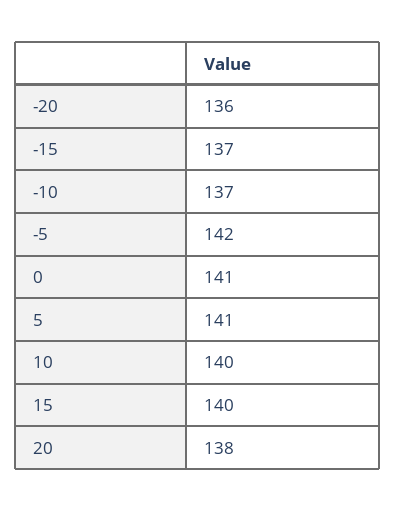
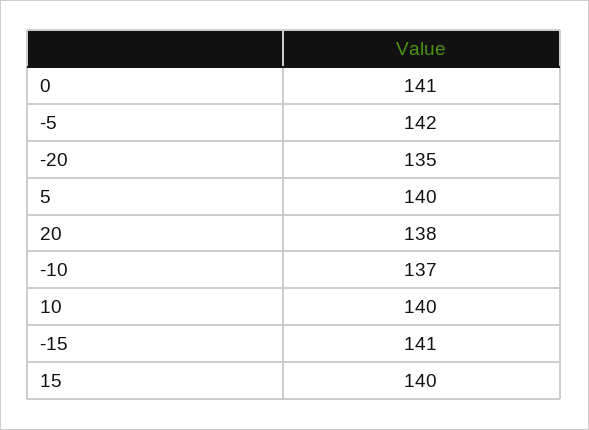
-20: 136 -> 135
-15: 137 -> 141
5: 141 -> 140

